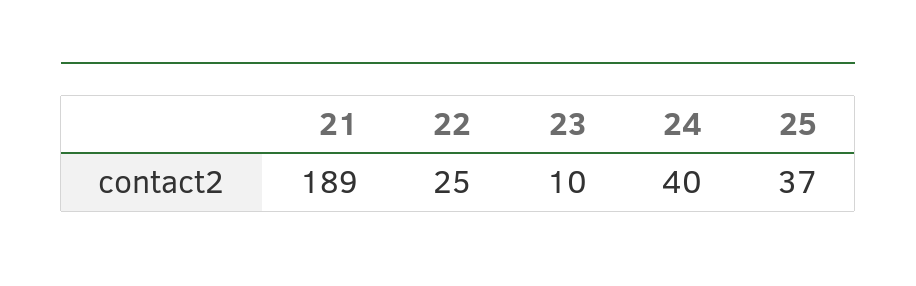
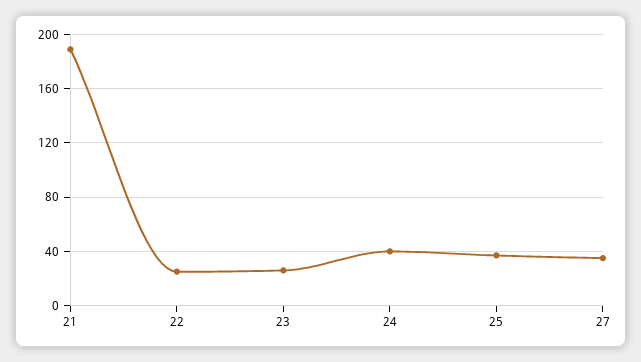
23: 10 -> 25
27: none -> 35

